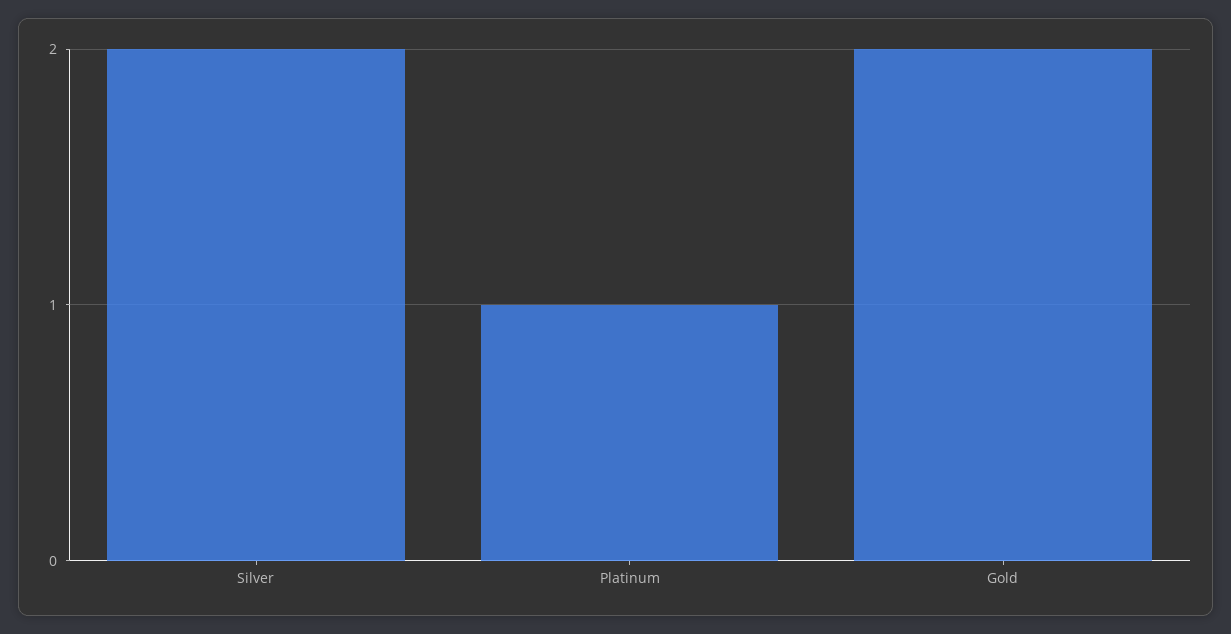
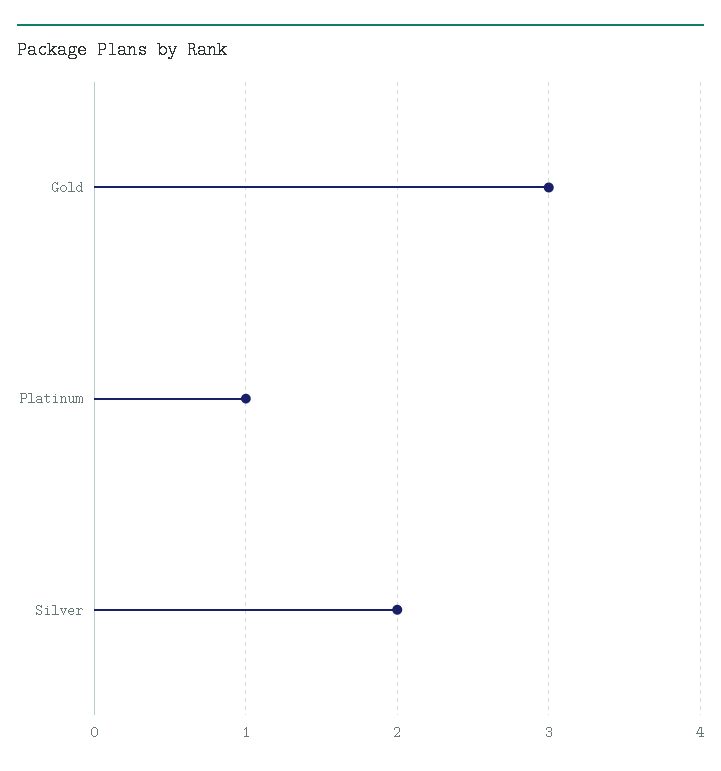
Gold: 2 -> 3

